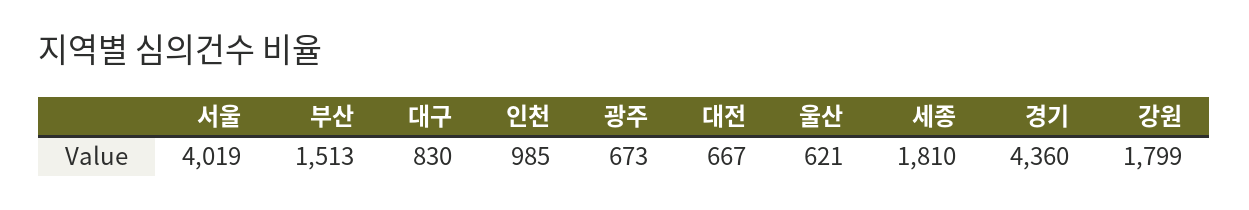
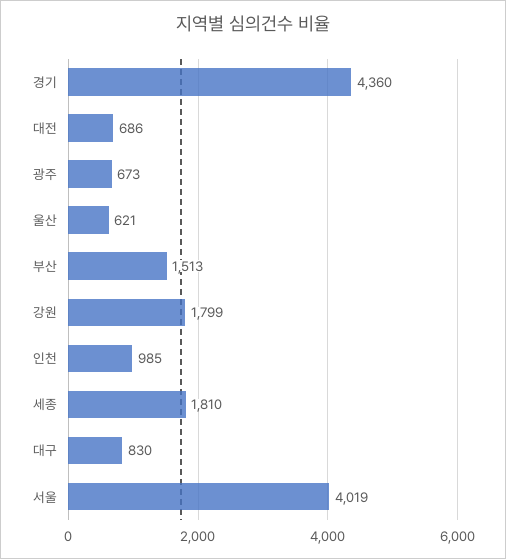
대전: 667 -> 686

